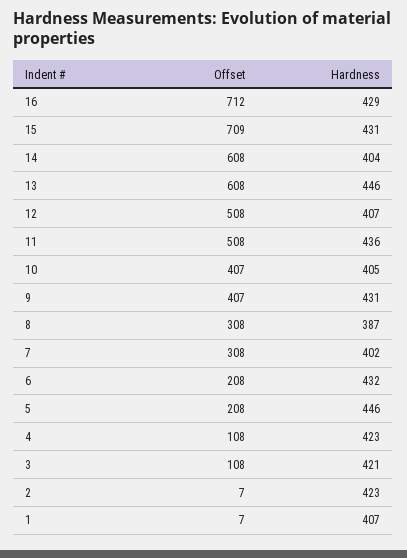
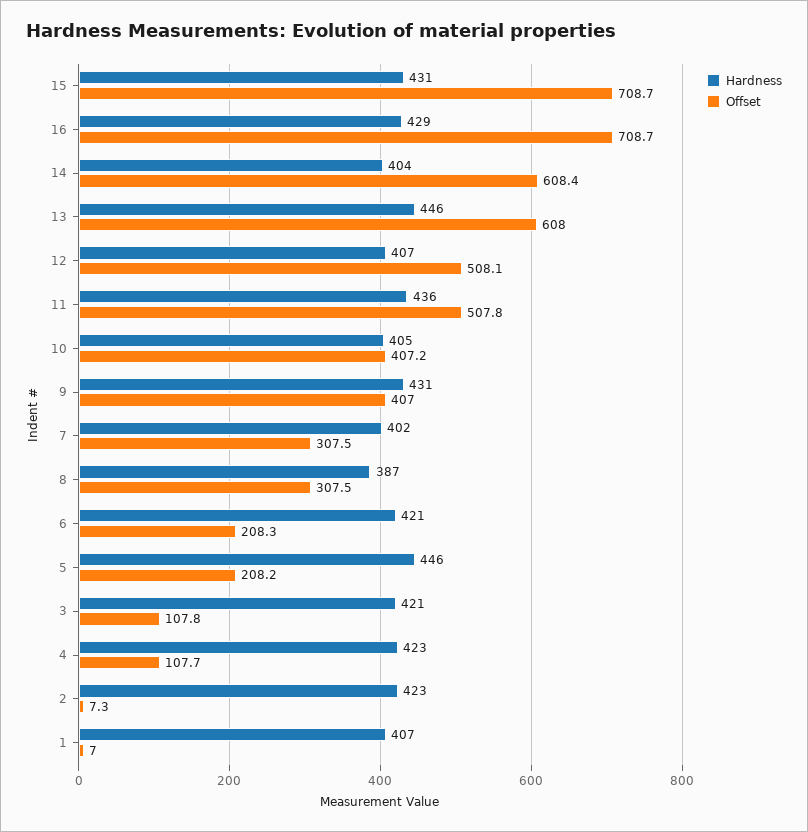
Offset, 16: 712 -> 708.7
Hardness, 6: 432 -> 421

